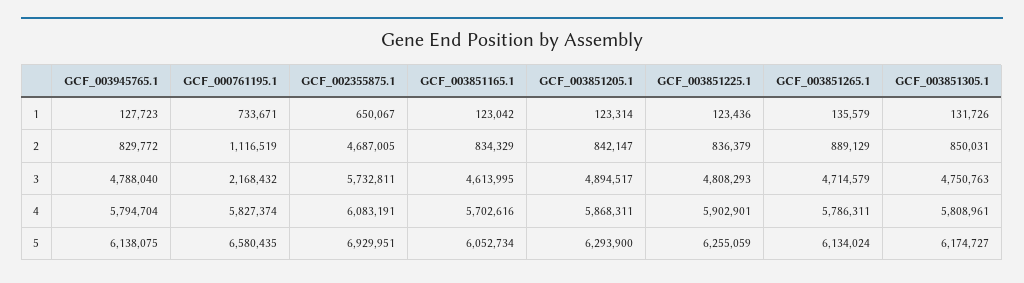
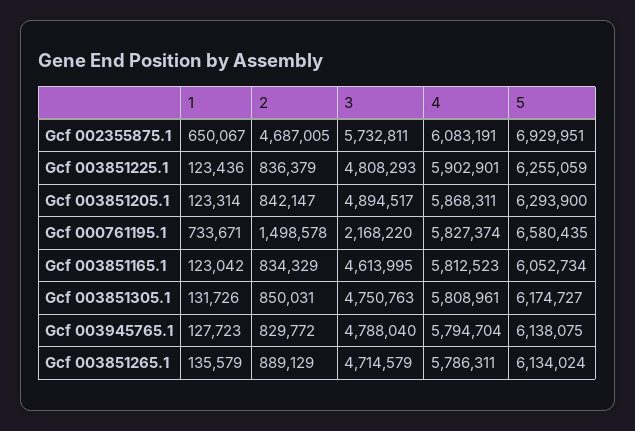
GCF_000761195.1, 2: 1116519 -> 1498578
GCF_000761195.1, 3: 2168432 -> 2168220
GCF_003851165.1, 4: 5702616 -> 5812523

